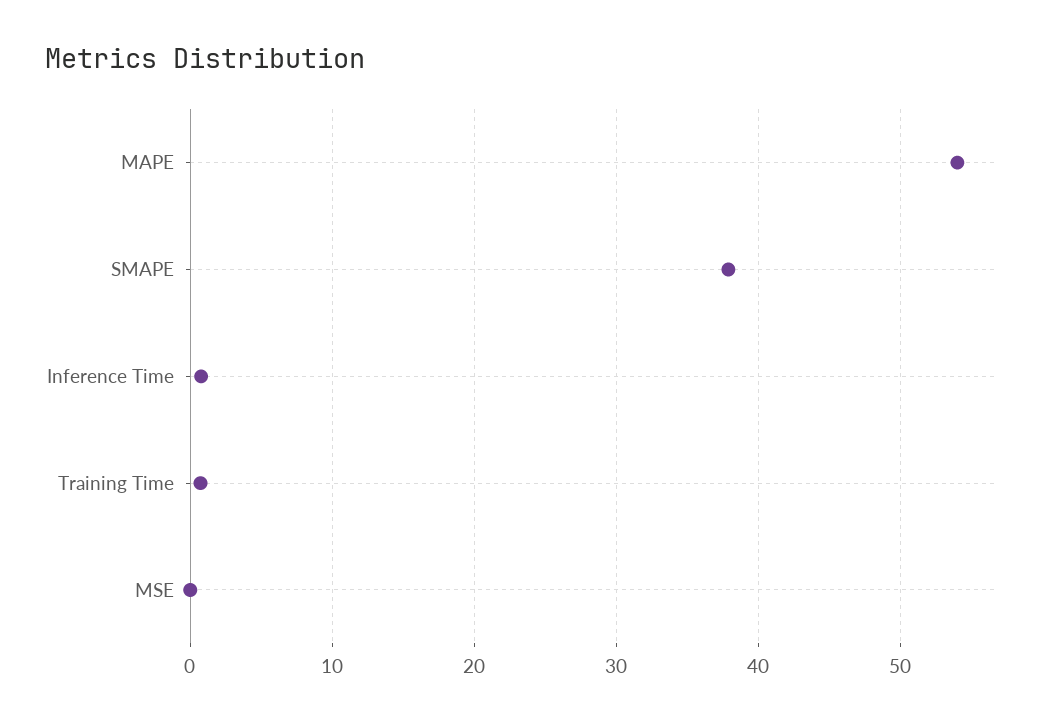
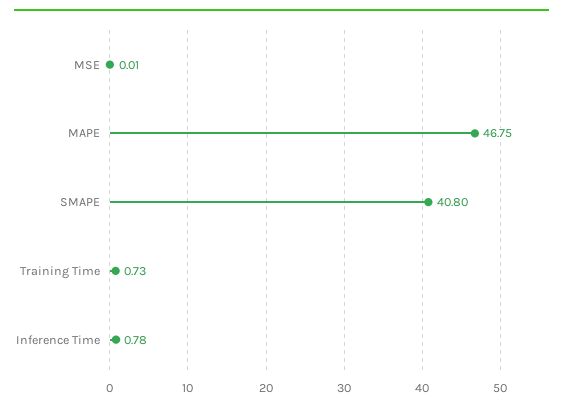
MAPE: 54 -> 46.75
SMAPE: 38 -> 40.8

